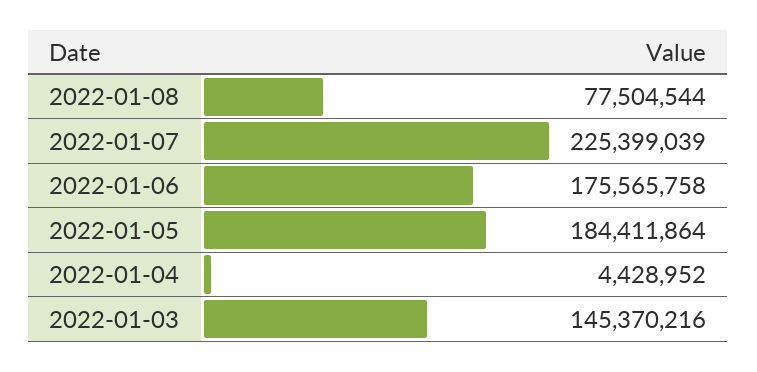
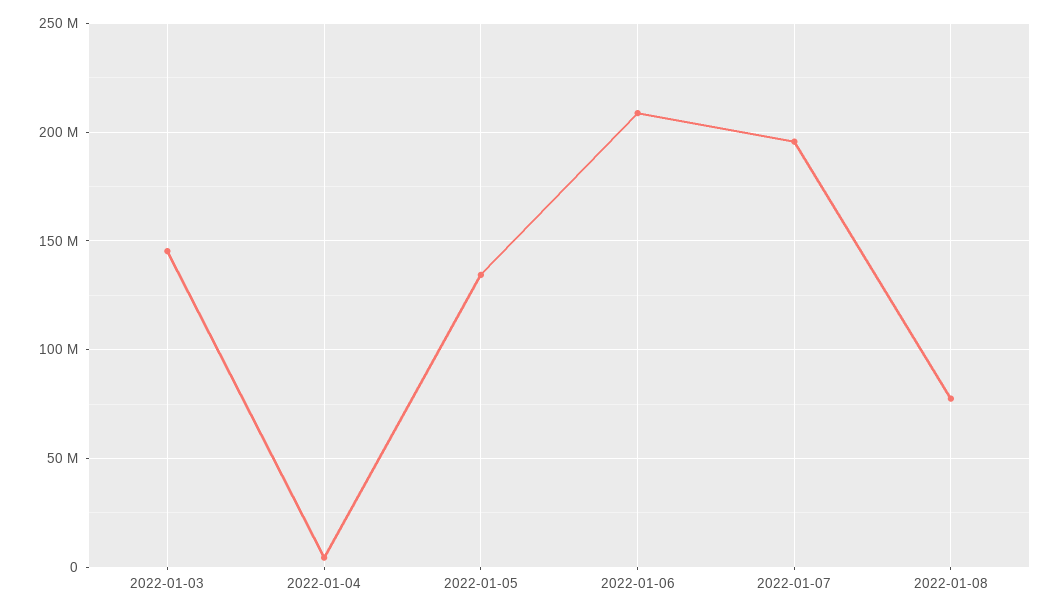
2022-01-07: 225399039 -> 195000000
2022-01-06: 175565758 -> 210000000
2022-01-05: 184411864 -> 135000000

